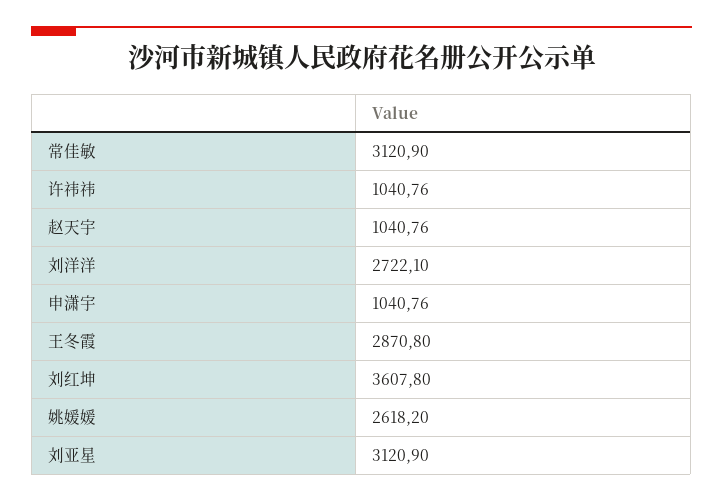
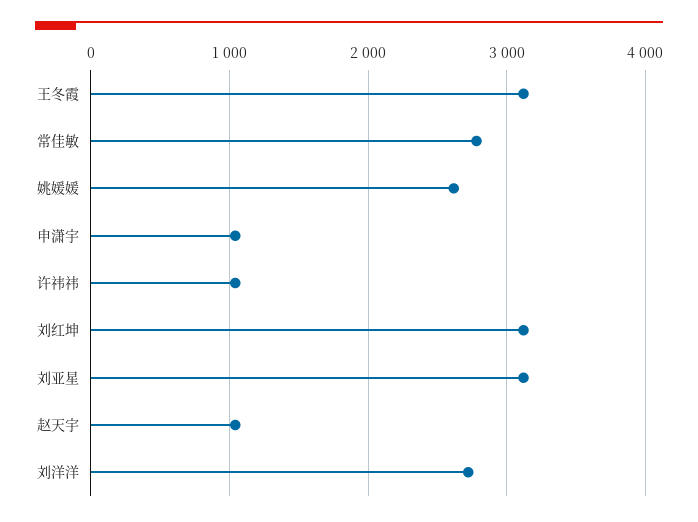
常佳敏: 3120.9 -> 2800
王冬霞: 2870.8 -> 3100
刘红坤: 3607.8 -> 3100

